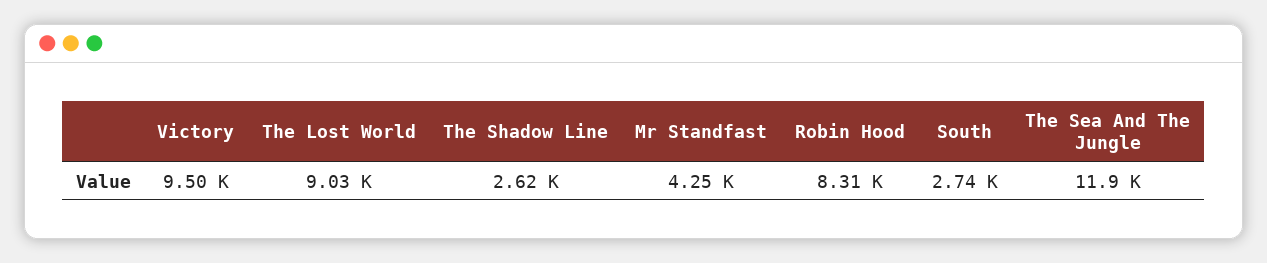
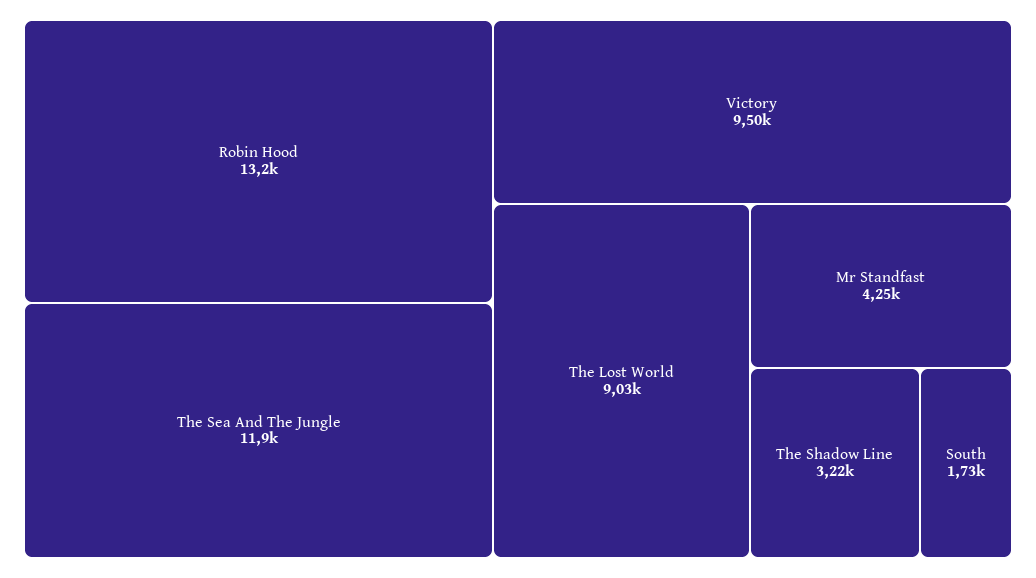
The Shadow Line: 2620 -> 3220
Robin Hood: 8310 -> 13200
South: 2740 -> 1730

